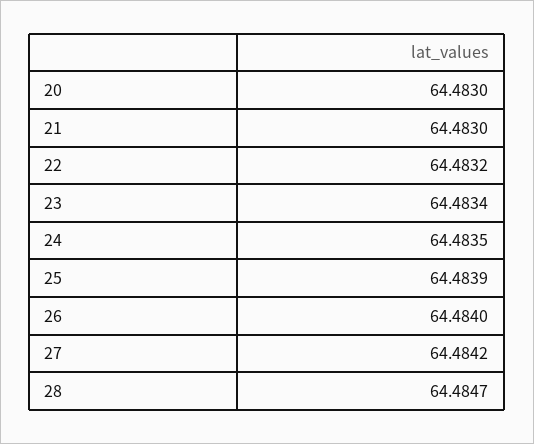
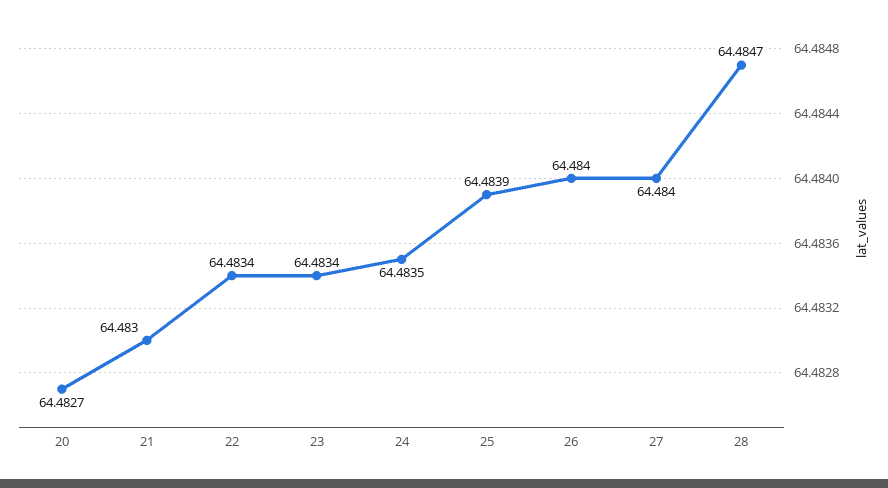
20: 64.483 -> 64.4827
22: 64.4832 -> 64.4834
27: 64.4842 -> 64.484

